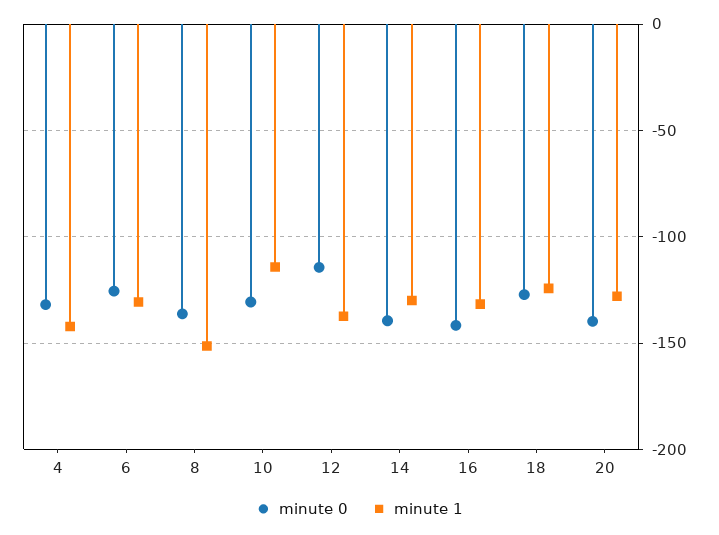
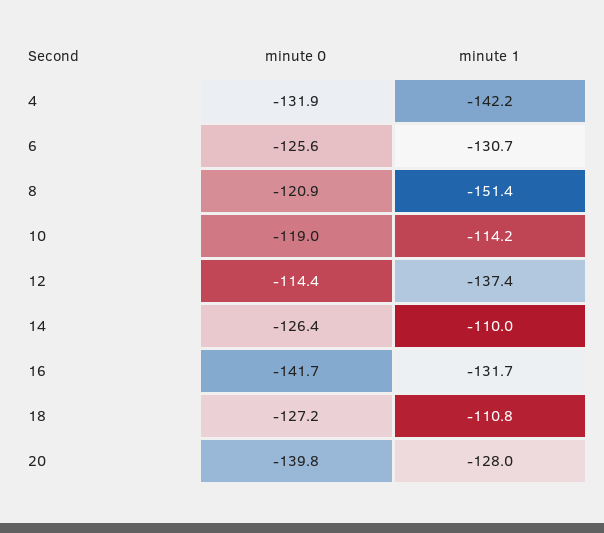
minute 0, 8: -135 -> -120.9
minute 0, 10: -130 -> -119
minute 0, 14: -140 -> -126.4
minute 1, 14: -130 -> -110
minute 1, 18: -125 -> -110.8

